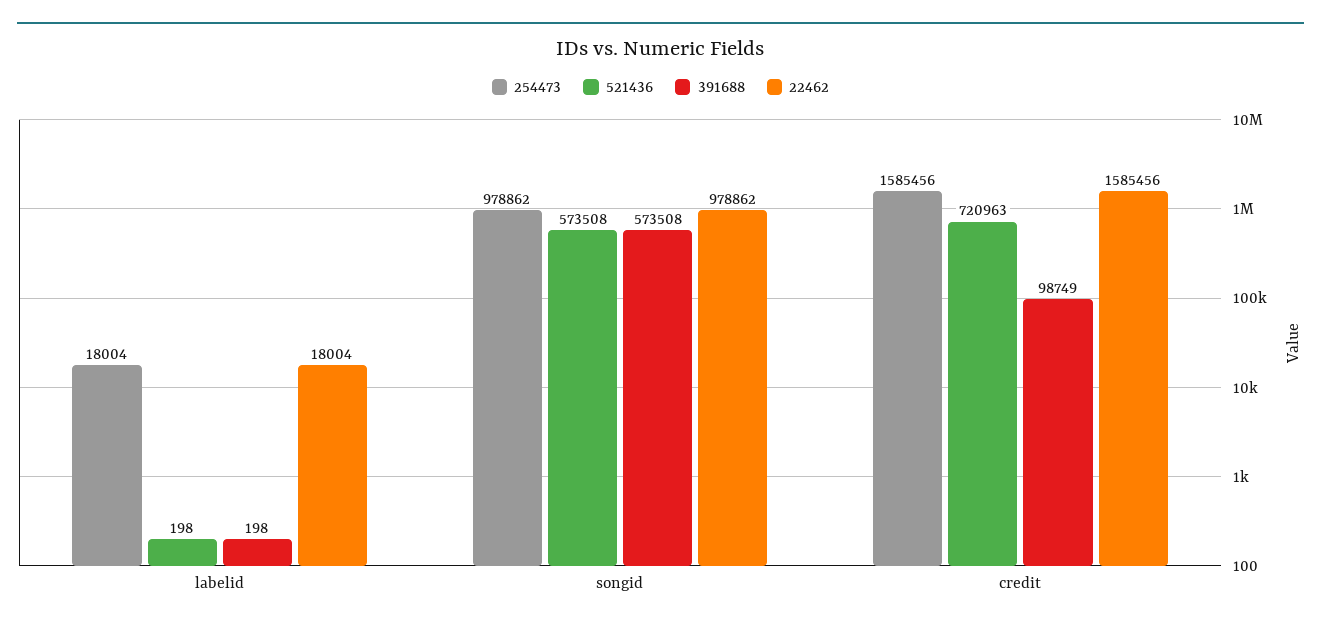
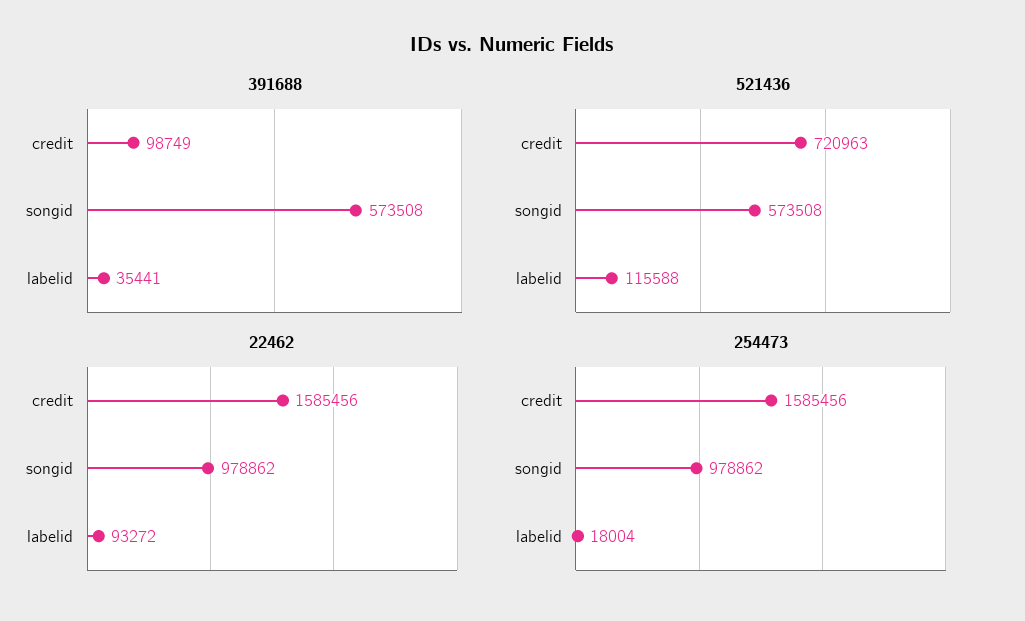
521436, labelid: 198 -> 115588
391688, labelid: 198 -> 35441
22462, labelid: 18004 -> 93272

